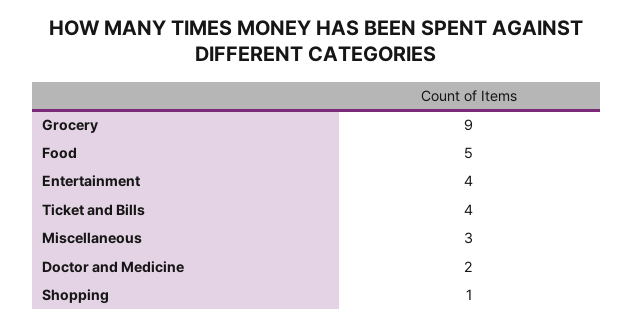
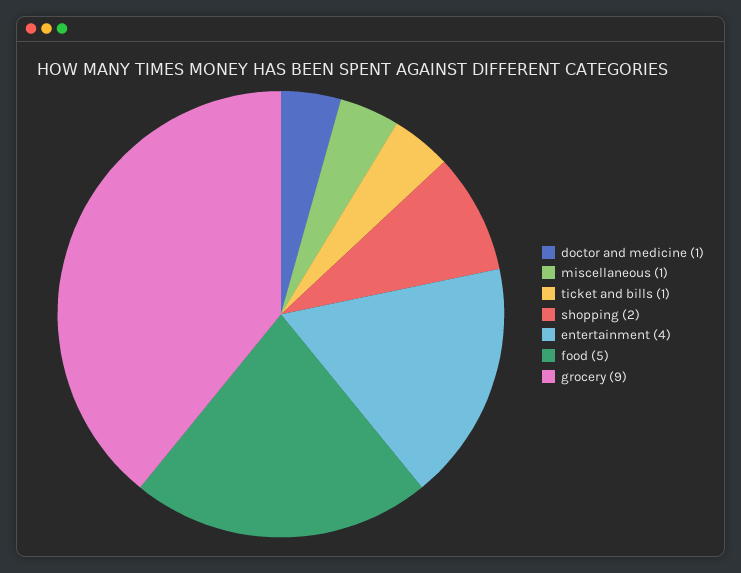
Ticket and Bills: 4 -> 1
Miscellaneous: 3 -> 1
Doctor and Medicine: 2 -> 1
Shopping: 1 -> 2

